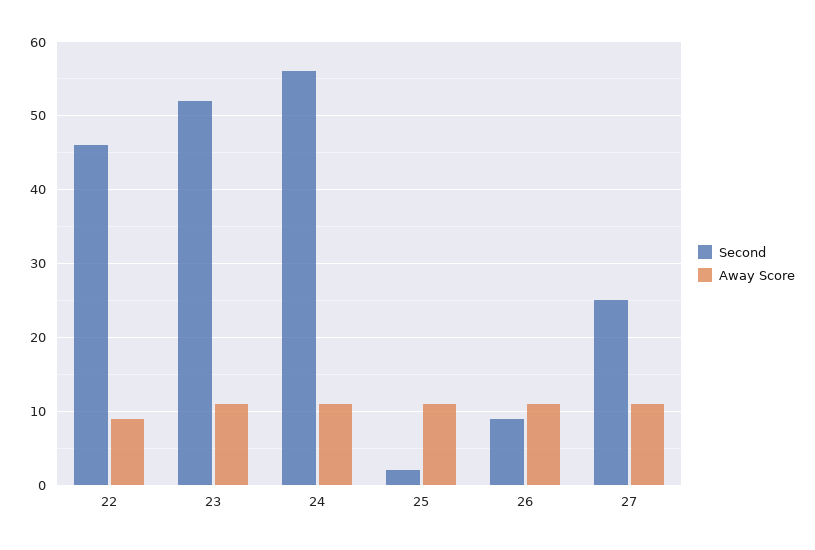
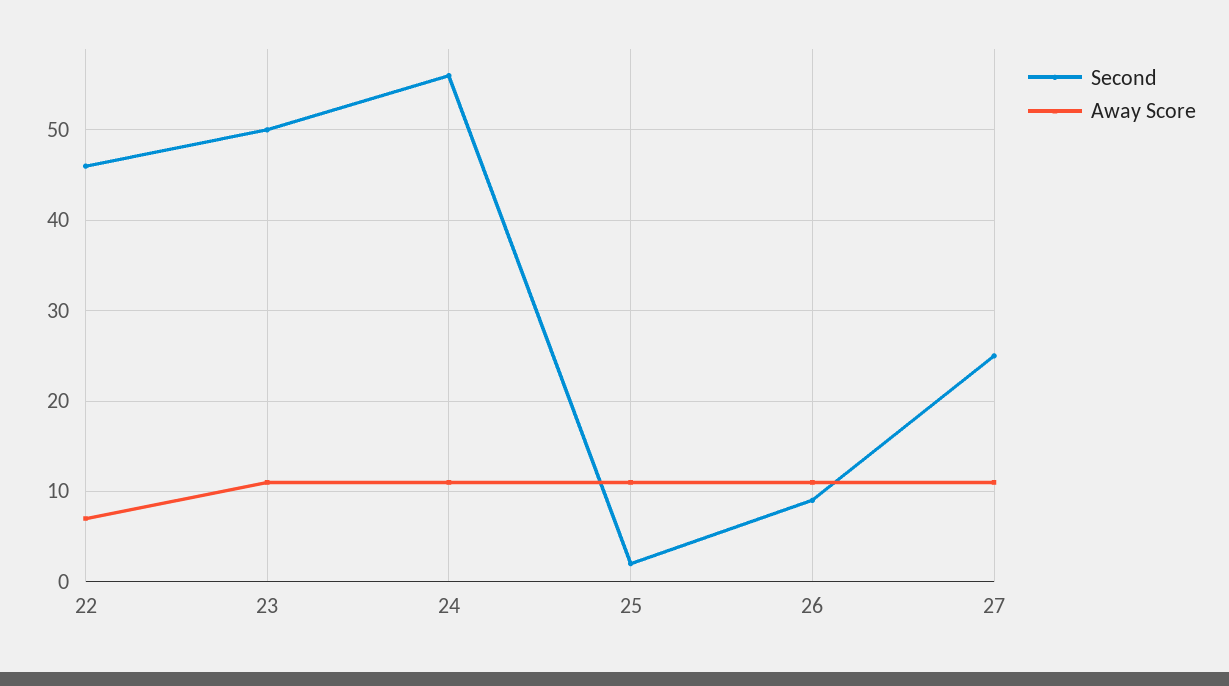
Away Score, 22: 9 -> 7
Second, 23: 52 -> 50

